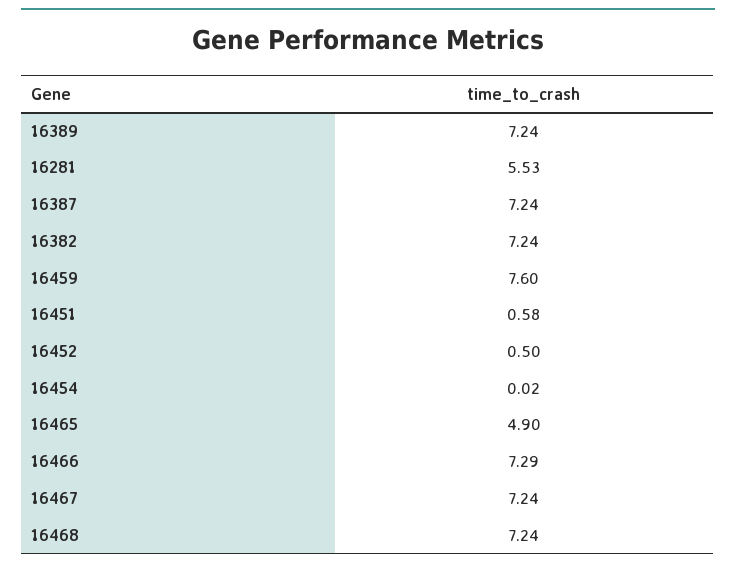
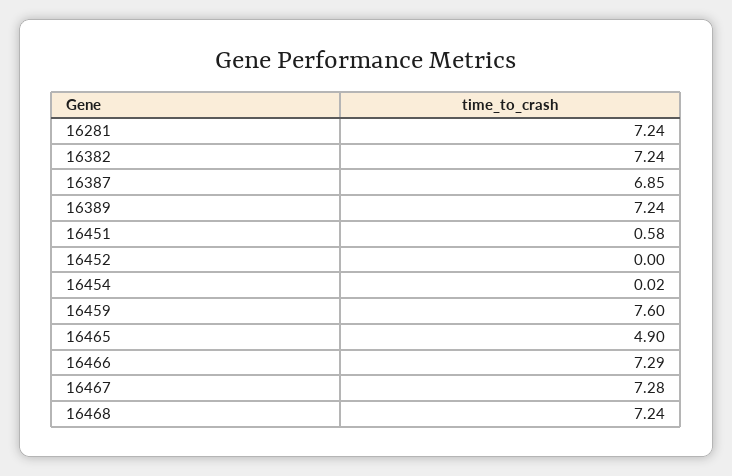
16281: 5.53 -> 7.24
16387: 7.24 -> 6.85
16452: 0.5 -> 0
16467: 7.24 -> 7.28

